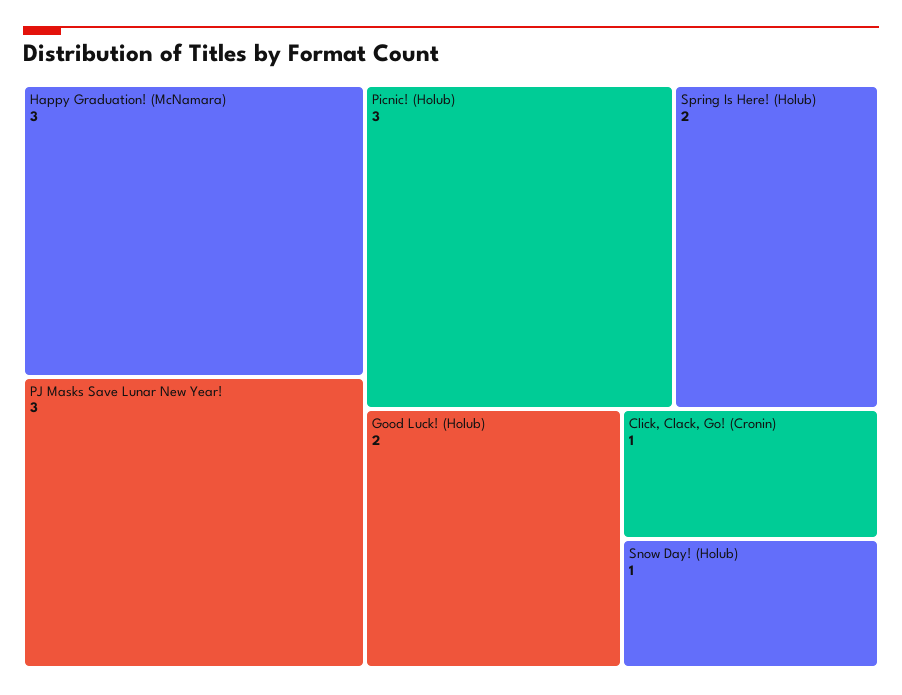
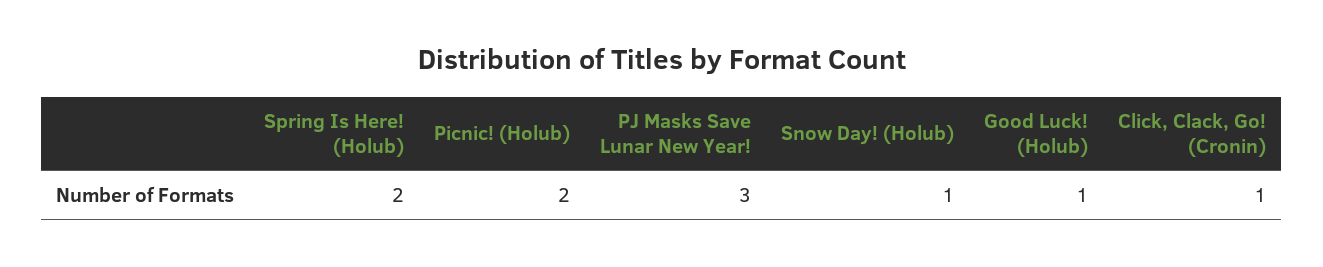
Happy Graduation! (McNamara): 3 -> none
Picnic! (Holub): 3 -> 2
Good Luck! (Holub): 2 -> 1

